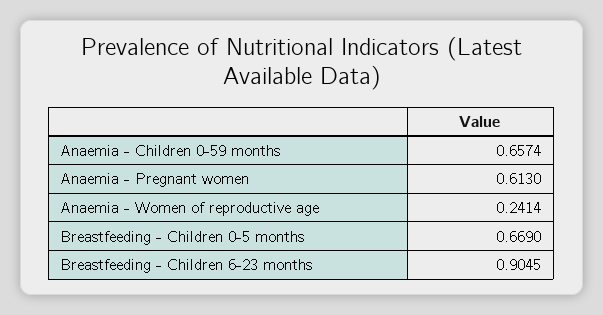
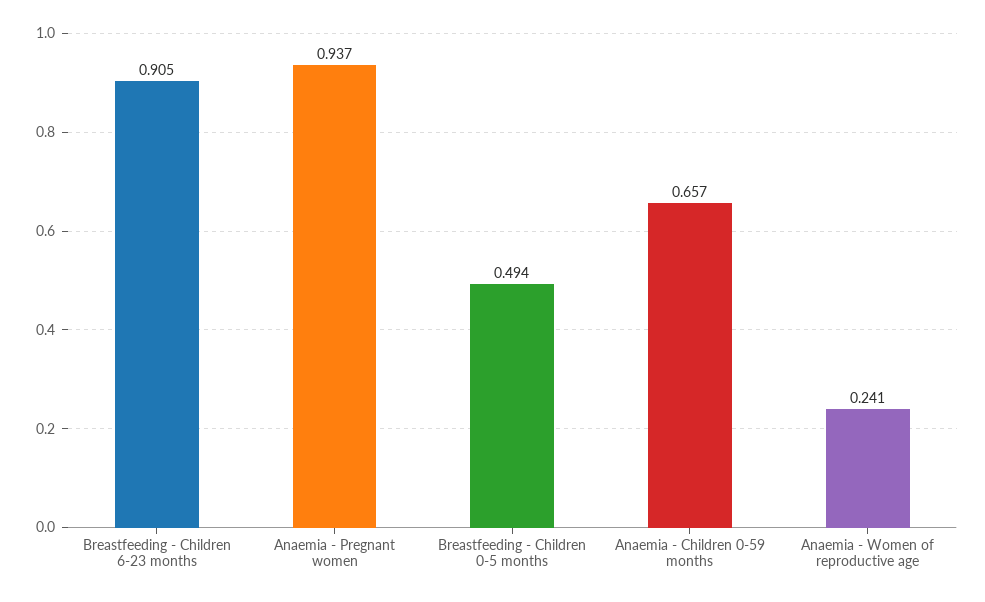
Anaemia - Pregnant women: 0.613 -> 0.937
Breastfeeding - Children 0-5 months: 0.669 -> 0.494

